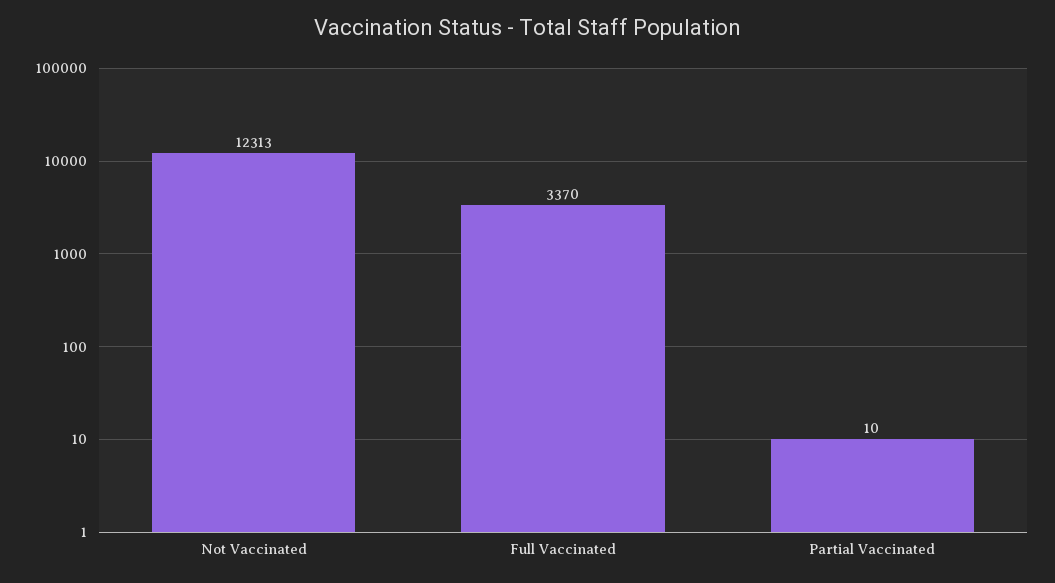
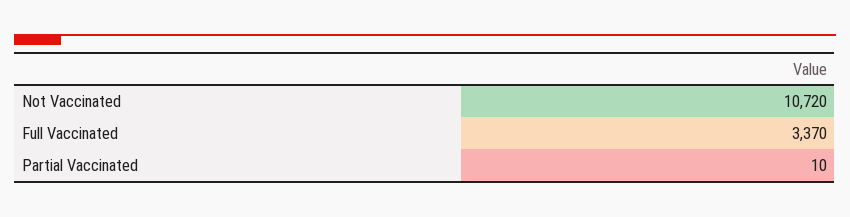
Not Vaccinated: 12313 -> 10720

